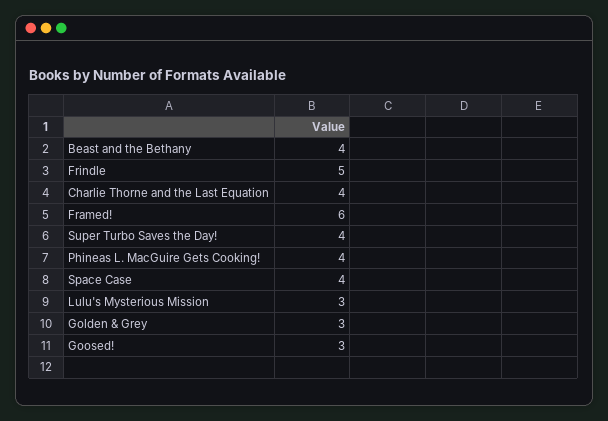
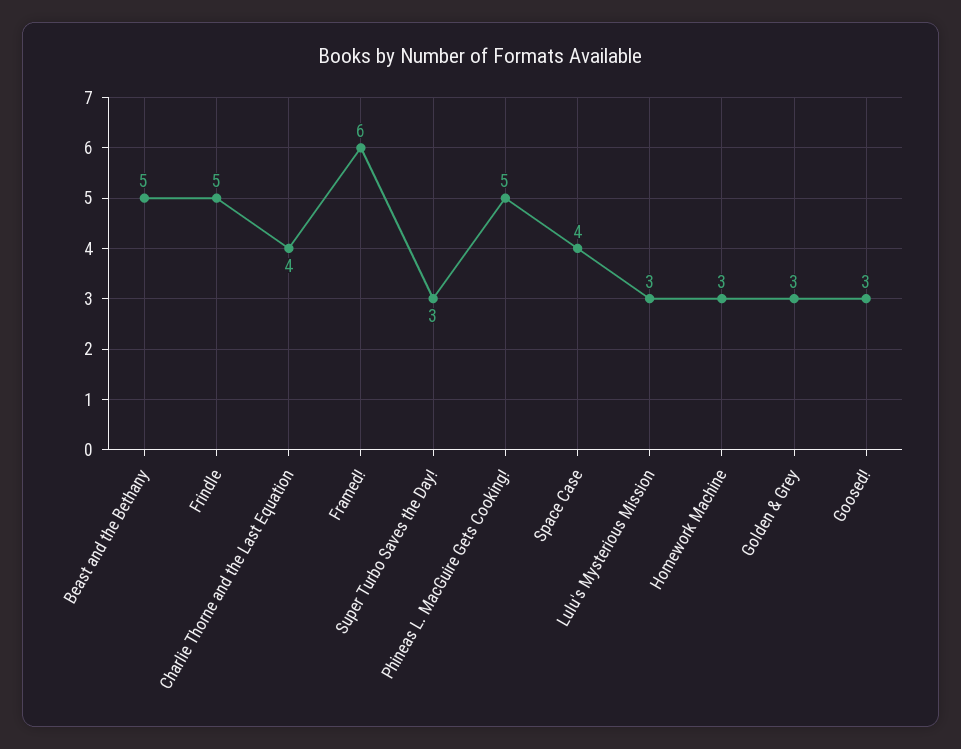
Beast and the Bethany: 4 -> 5
Super Turbo Saves the Day!: 4 -> 3
Phineas L. MacGuire Gets Cooking!: 4 -> 5
Homework Machine: none -> 3

